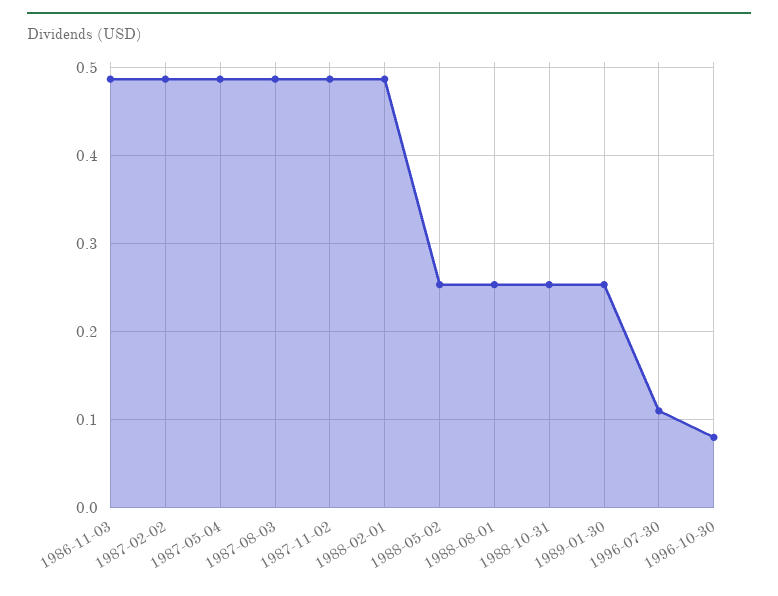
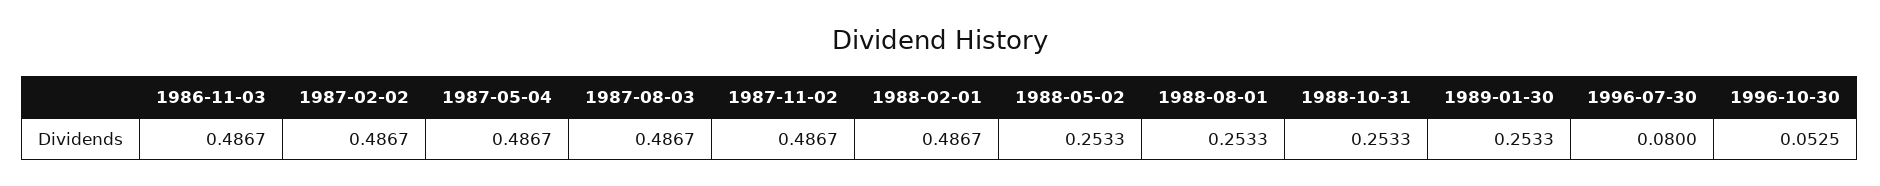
1996-07-30: 0.11 -> 0.08
1996-10-30: 0.08 -> 0.0525

